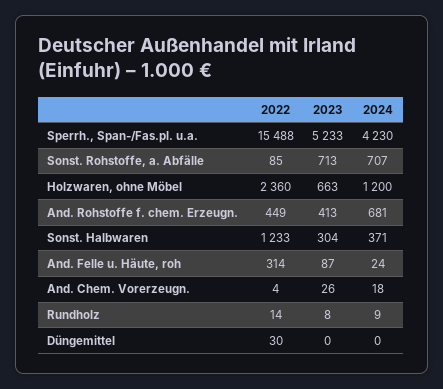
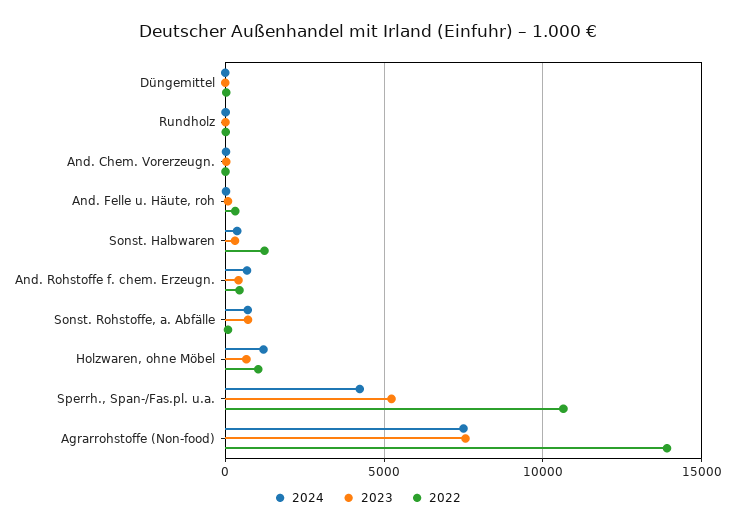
2022, Sperrh., Span-/Fas.pl. u.a.: 15488 -> 10500
2022, Holzwaren, ohne Möbel: 2360 -> 1000
2024, Agrarrohstoffe (Non-food): none -> 7500
2023, Agrarrohstoffe (Non-food): none -> 7500
2022, Agrarrohstoffe (Non-food): none -> 14000

